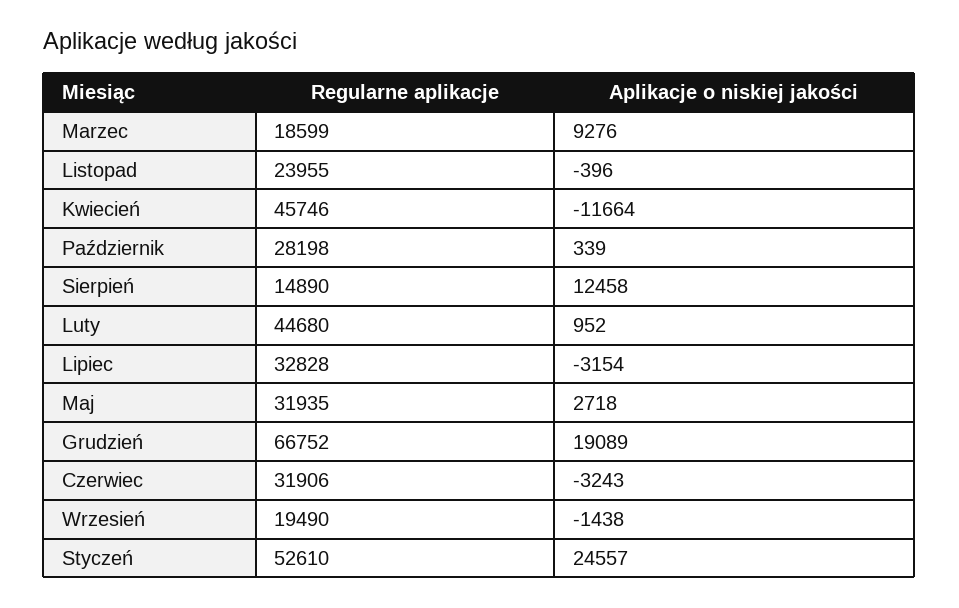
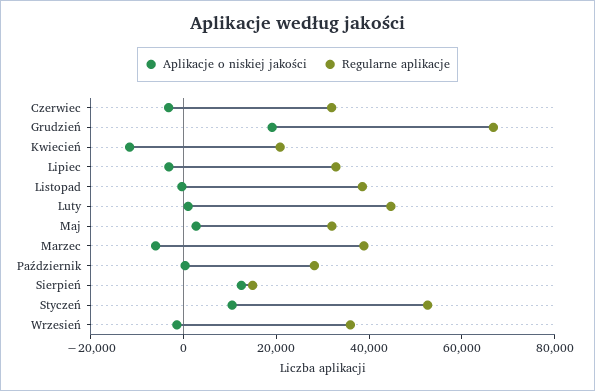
Regularne aplikacje, Marzec: 18599 -> 40000
Aplikacje o niskiej jakości, Marzec: 9276 -> -5000
Regularne aplikacje, Listopad: 23955 -> 40000
Regularne aplikacje, Kwiecień: 45746 -> 20000
Regularne aplikacje, Wrzesień: 19490 -> 35000
Aplikacje o niskiej jakości, Styczeń: 24557 -> 10000

